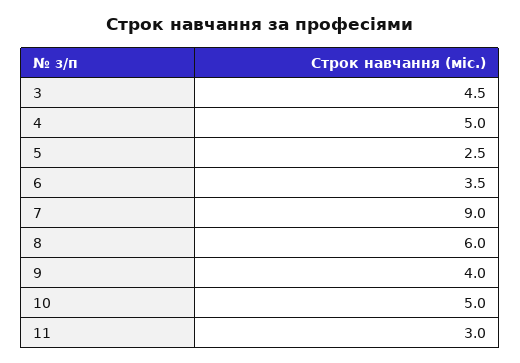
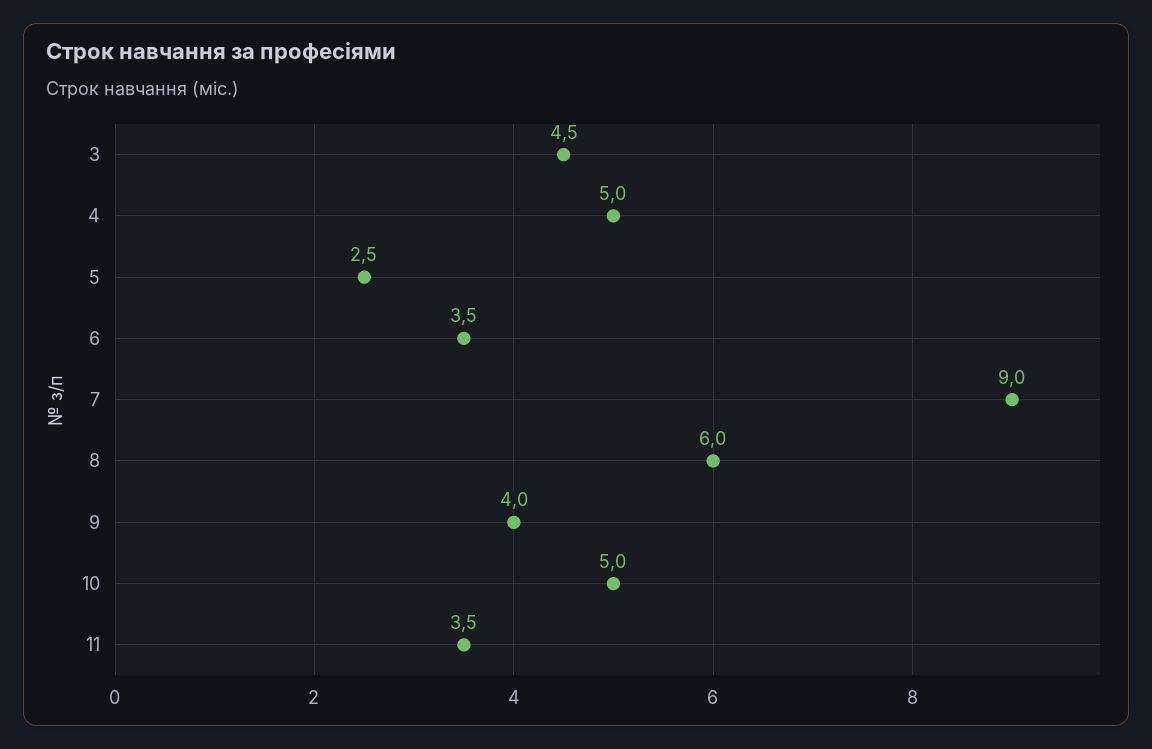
11: 3 -> 3.5

